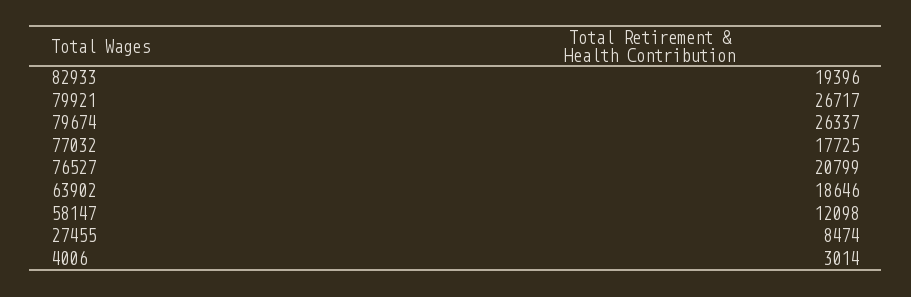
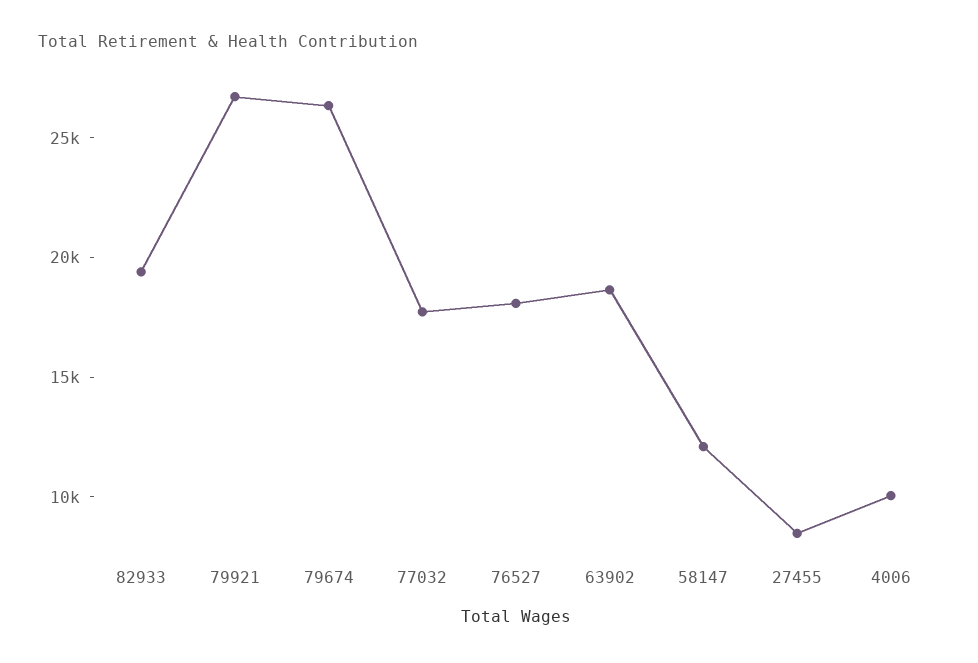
76527: 20799 -> 18000
4006: 3014 -> 10000

